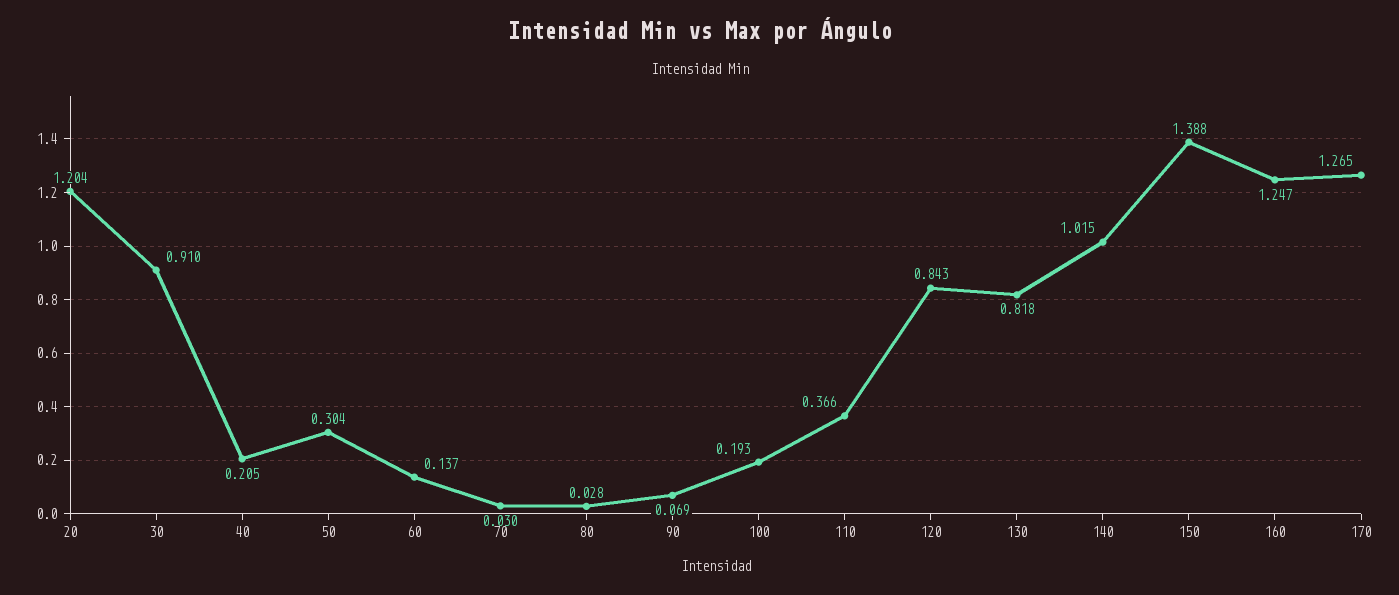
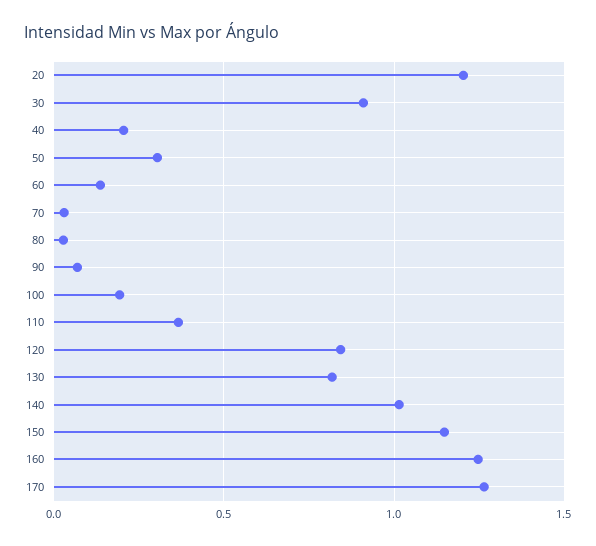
150: 1.388 -> 1.15

